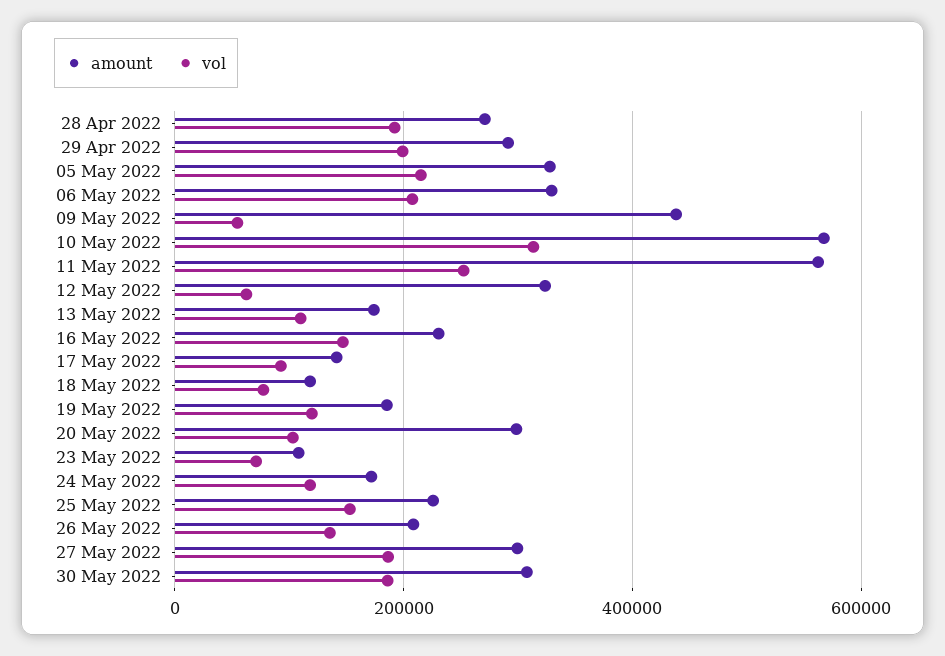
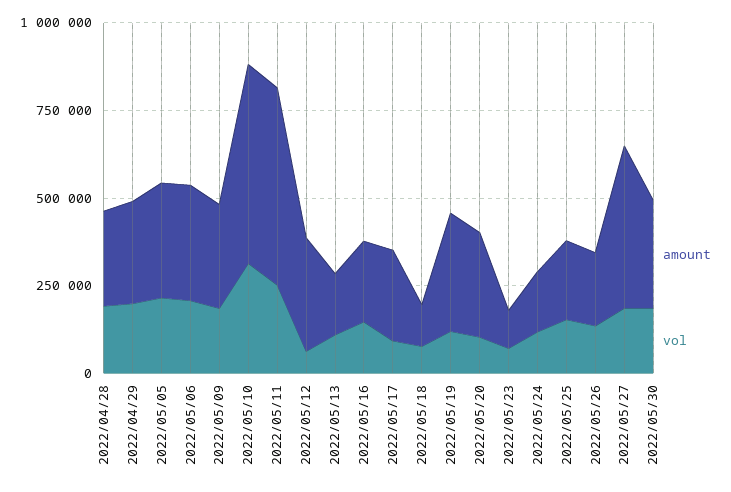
amount, 09 May 2022: 440000 -> 300000
vol, 09 May 2022: 60000 -> 200000
amount, 17 May 2022: 140000 -> 250000
amount, 19 May 2022: 180000 -> 350000
amount, 27 May 2022: 300000 -> 450000

